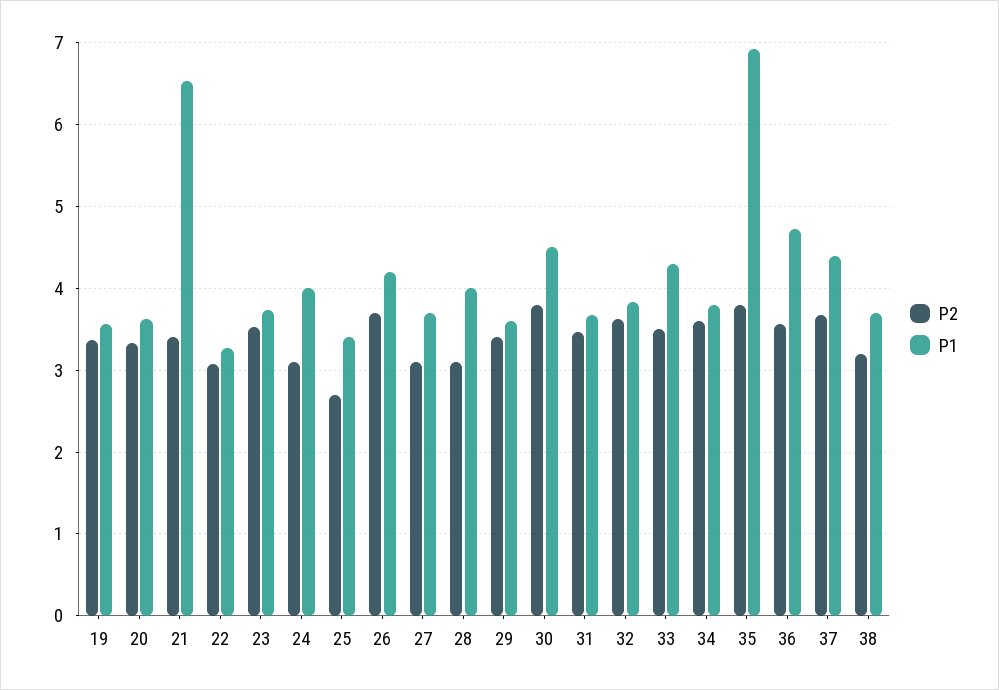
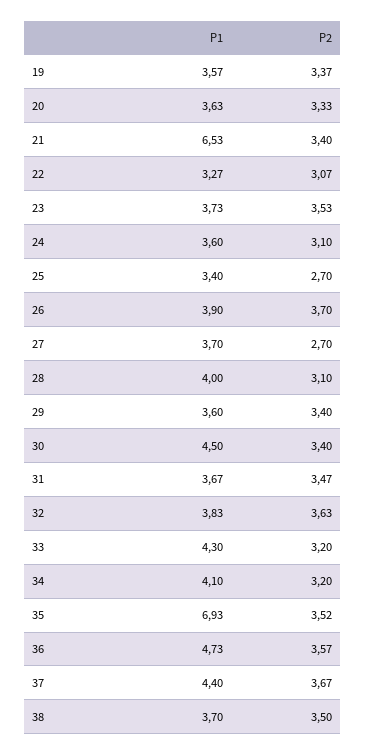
P1, 24: 4 -> 3.6
P1, 26: 4.2 -> 3.9
P2, 27: 3.1 -> 2.7
P2, 30: 3.8 -> 3.4
P2, 33: 3.5 -> 3.2
P2, 34: 3.6 -> 3.2
P1, 34: 3.8 -> 4.1
P2, 35: 3.8 -> 3.52
P2, 38: 3.2 -> 3.5

